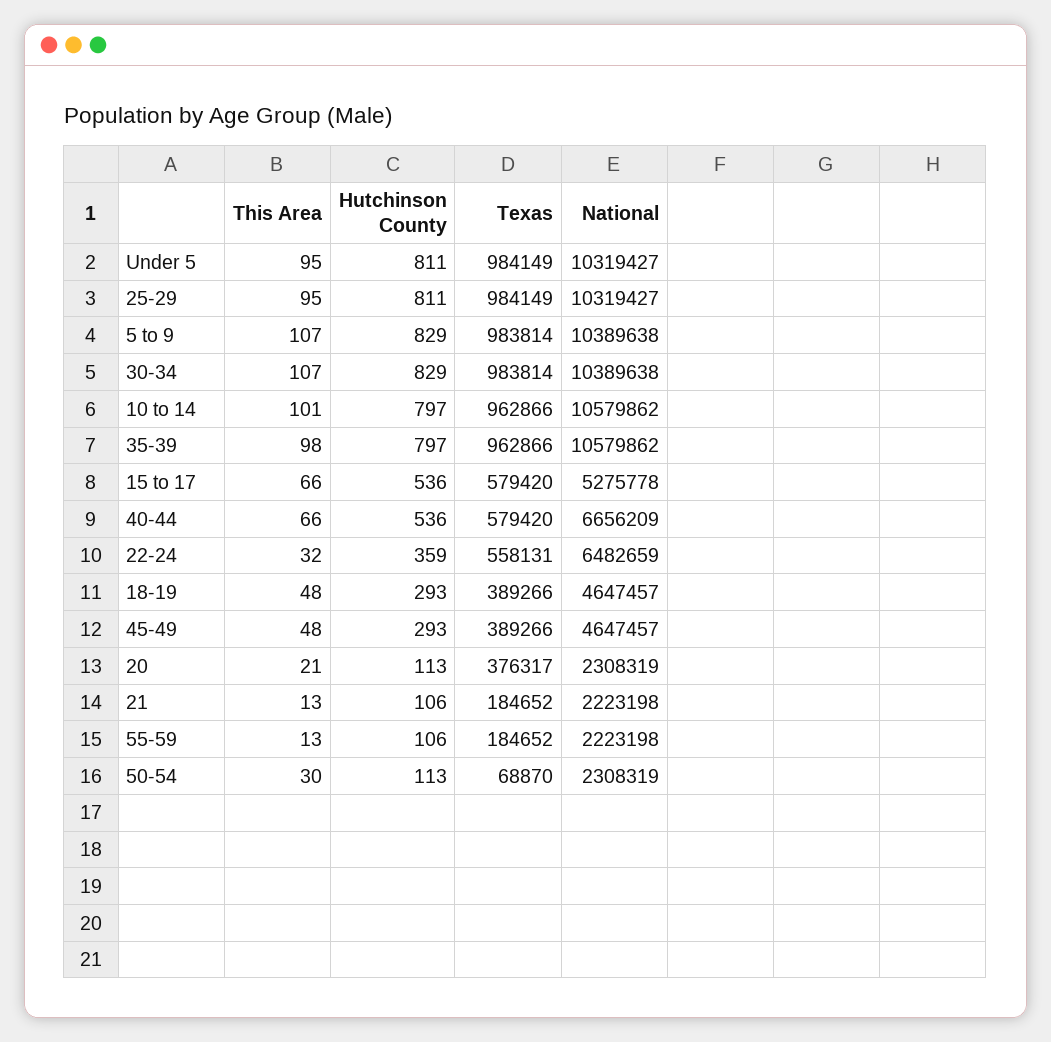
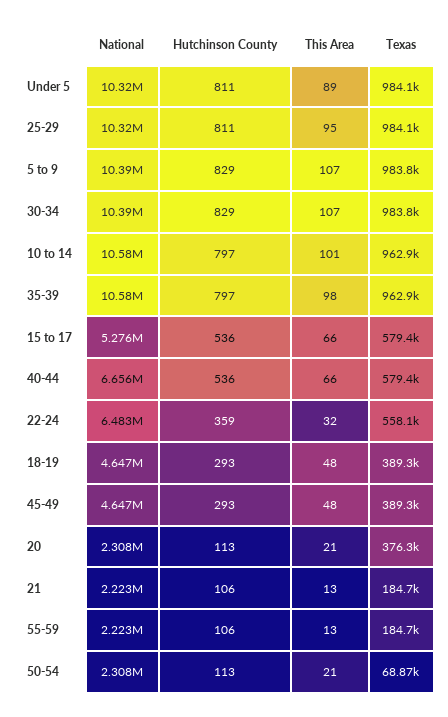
This Area, Under 5: 95 -> 89
This Area, 50-54: 30 -> 21

